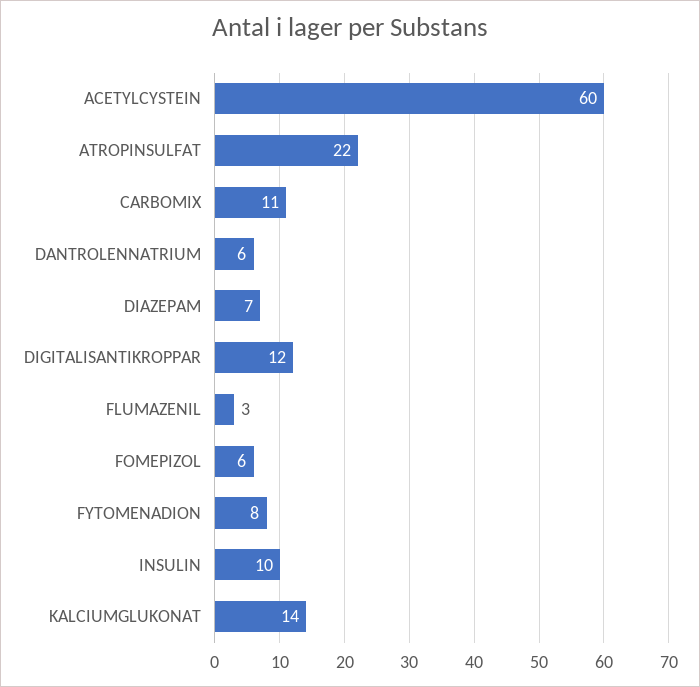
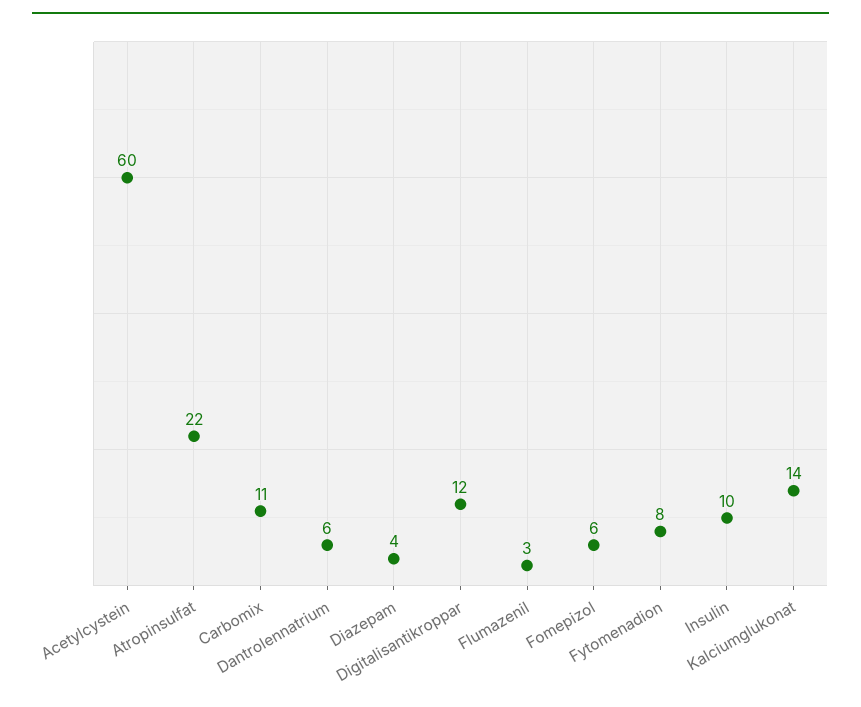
DIAZEPAM: 7 -> 4

